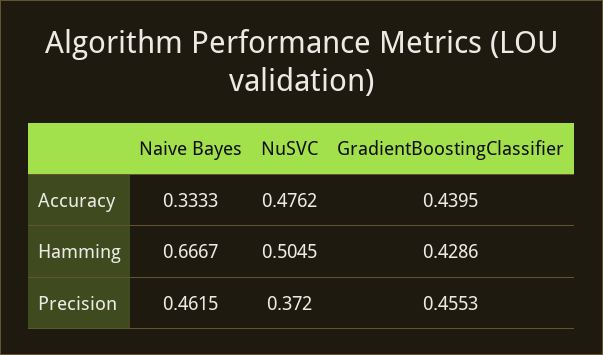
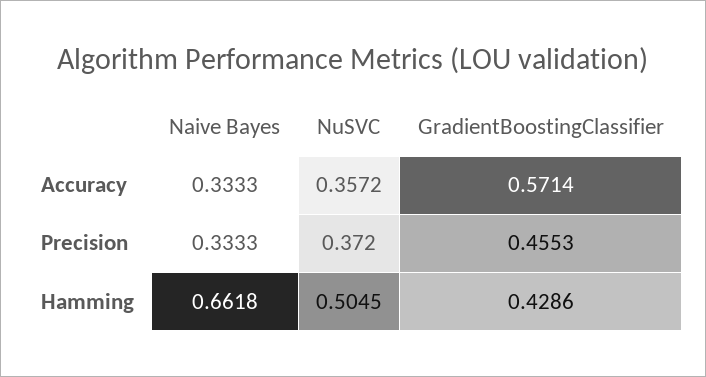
NuSVC, Accuracy: 0.4762 -> 0.3572
GradientBoostingClassifier, Accuracy: 0.4395 -> 0.5714
Naive Bayes, Hamming: 0.6667 -> 0.6618
Naive Bayes, Precision: 0.4615 -> 0.3333

